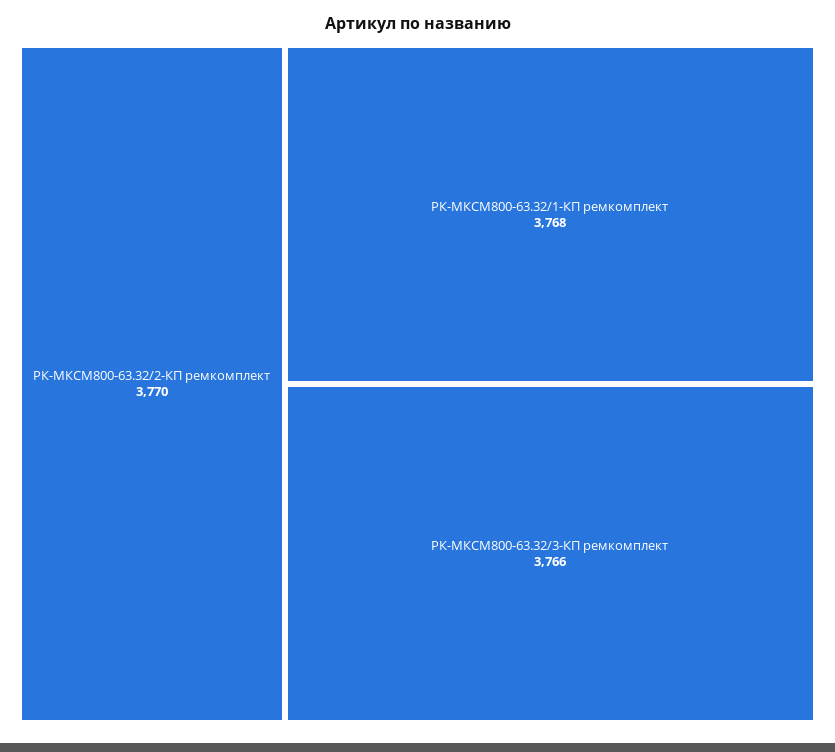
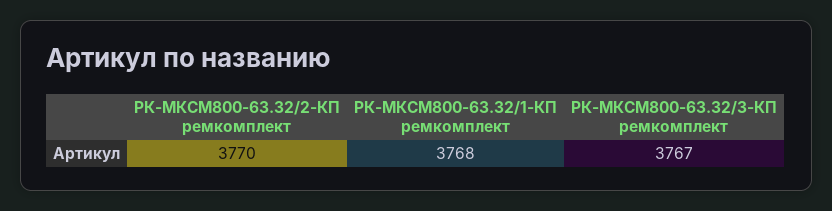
РК-МКСМ800-63.32/3-КП ремкомплект: 3766 -> 3767

